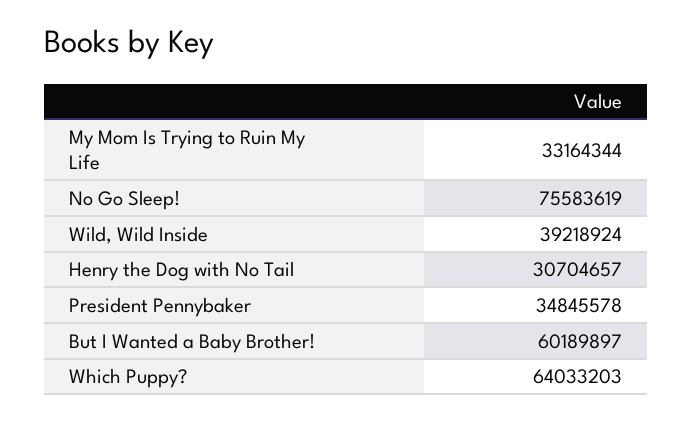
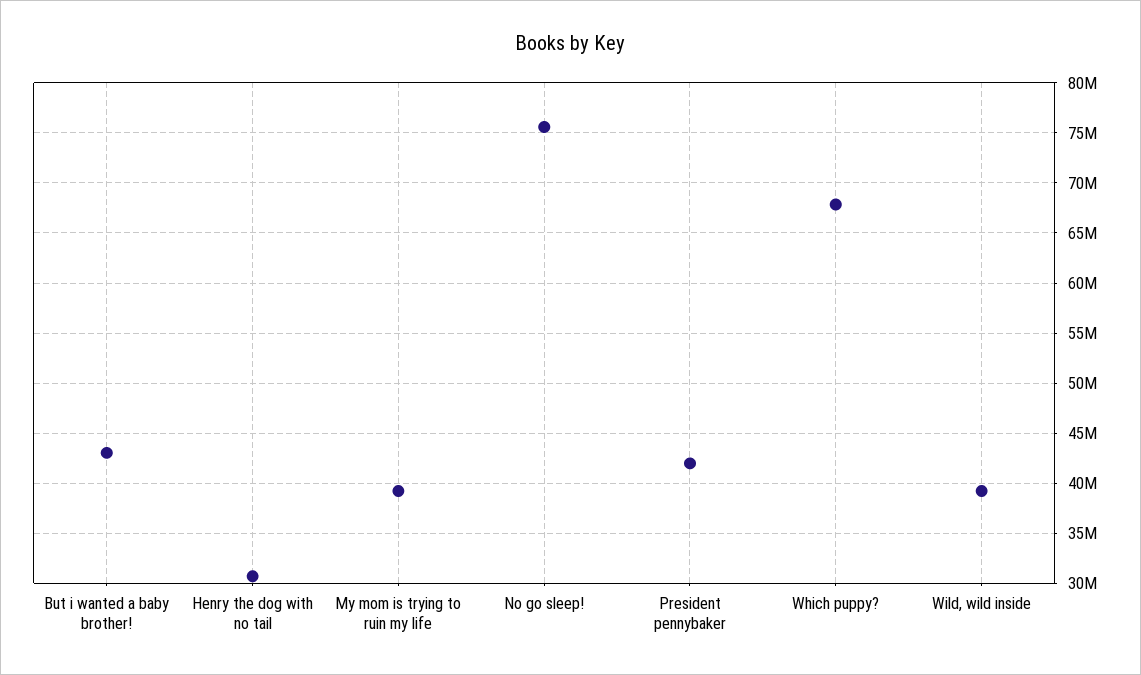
My Mom Is Trying to Ruin My Life: 33164344 -> 39000000
President Pennybaker: 34845578 -> 42000000
But I Wanted a Baby Brother!: 60189897 -> 43000000
Which Puppy?: 64033203 -> 68000000

